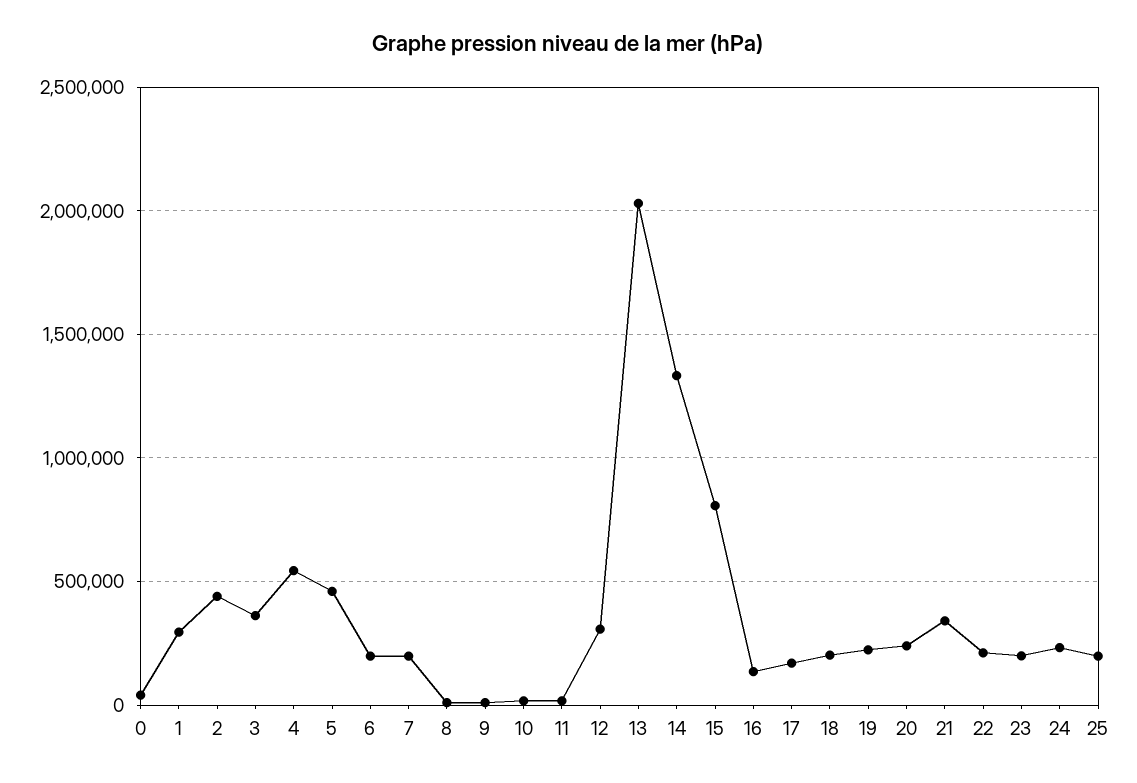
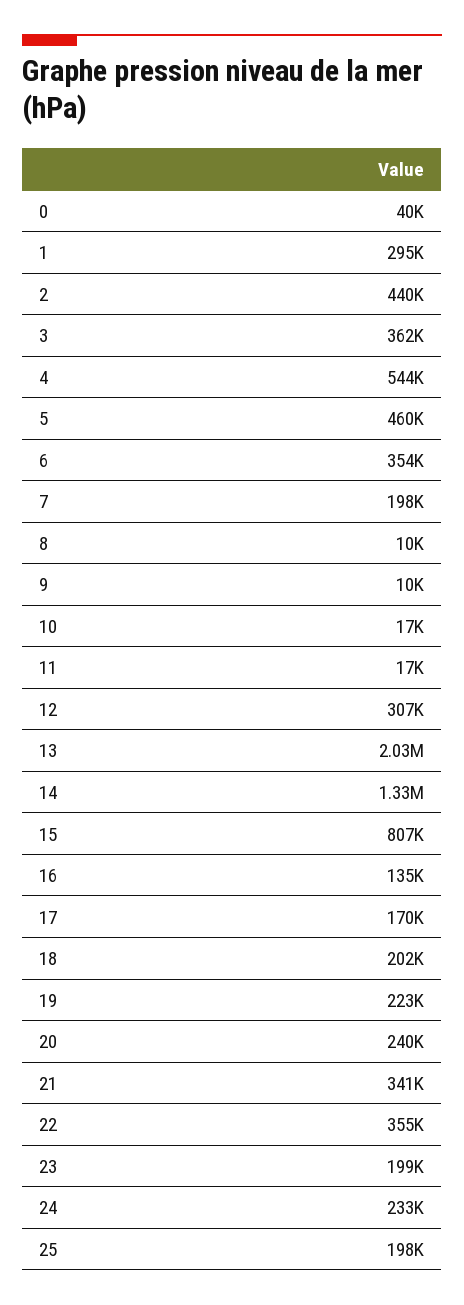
6: 200000 -> 354000
22: 200000 -> 355000

